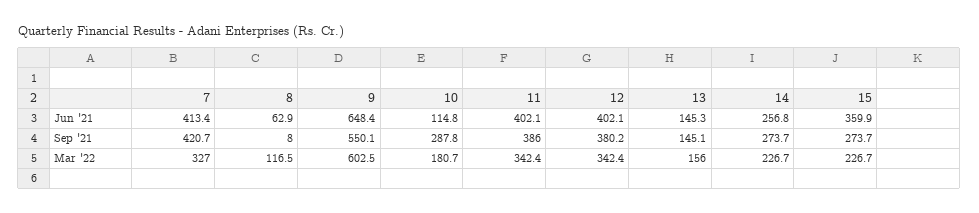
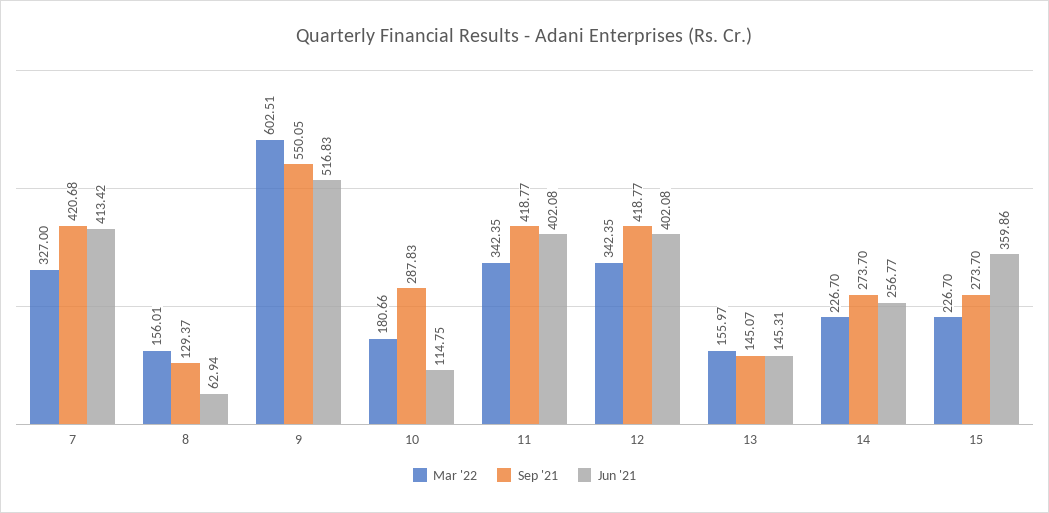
Jun '21, 9: 648.4 -> 516.83
Sep '21, 8: 8 -> 129.37
Sep '21, 11: 386 -> 418.77
Sep '21, 12: 380.2 -> 418.77
Mar '22, 8: 116.5 -> 156.01

